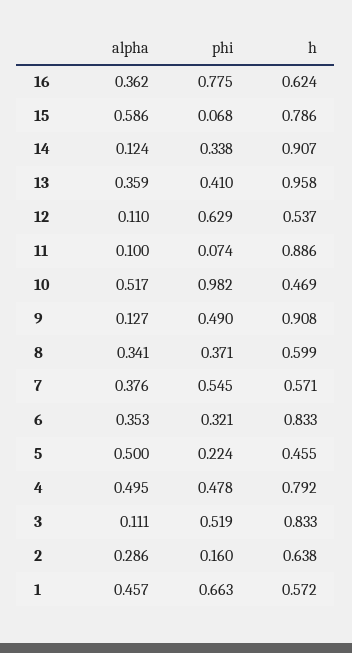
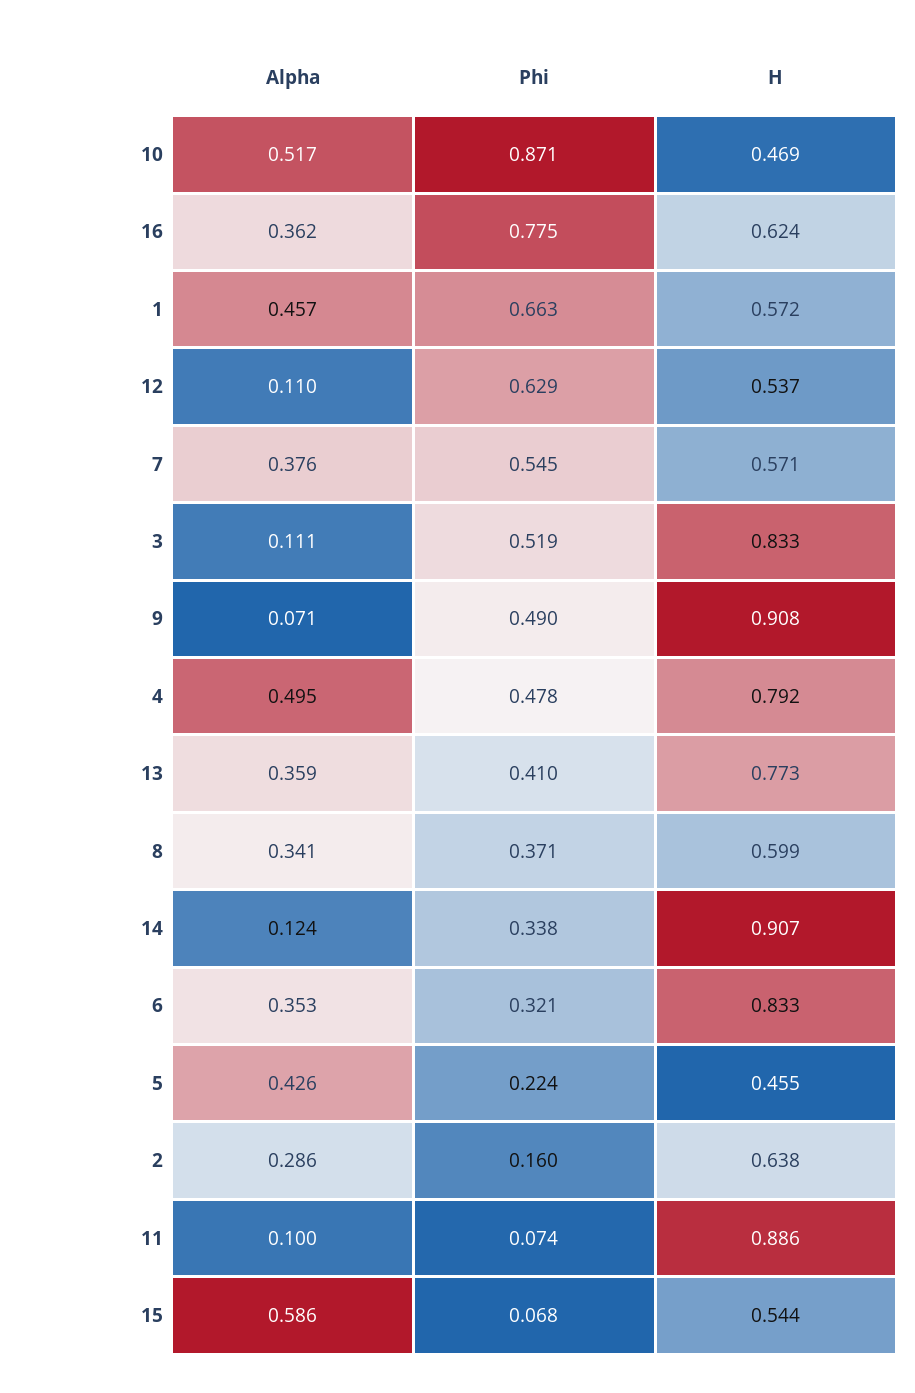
h, 15: 0.786 -> 0.544
h, 13: 0.958 -> 0.773
phi, 10: 0.982 -> 0.871
alpha, 9: 0.127 -> 0.071
alpha, 5: 0.5 -> 0.426

